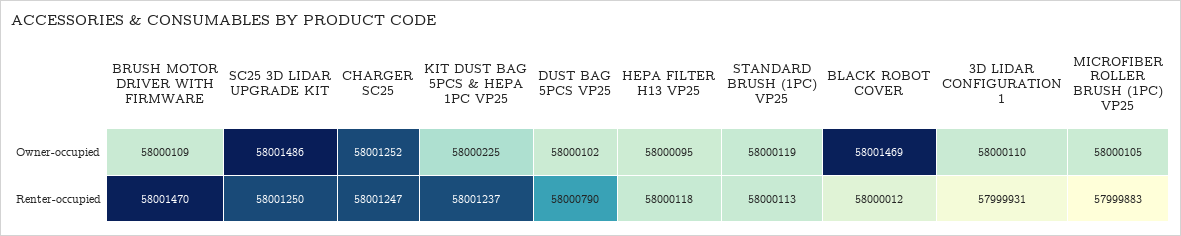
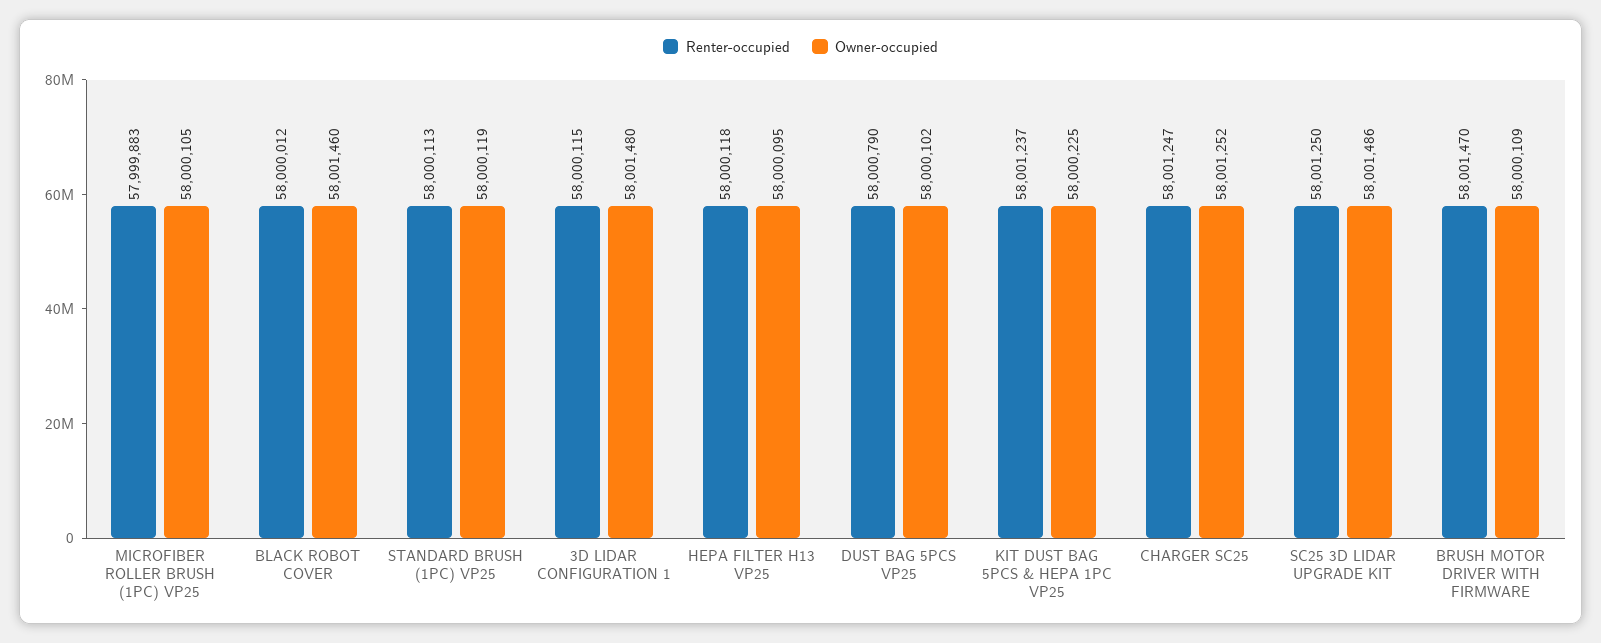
Owner-occupied, BLACK ROBOT COVER: 58001469 -> 58001460
Owner-occupied, 3D LIDAR CONFIGURATION 1: 58000110 -> 58001480
Renter-occupied, 3D LIDAR CONFIGURATION 1: 57999931 -> 58000115

